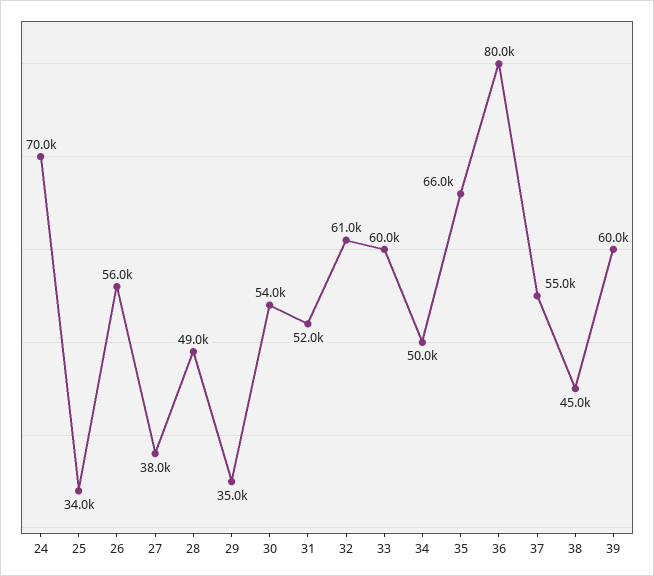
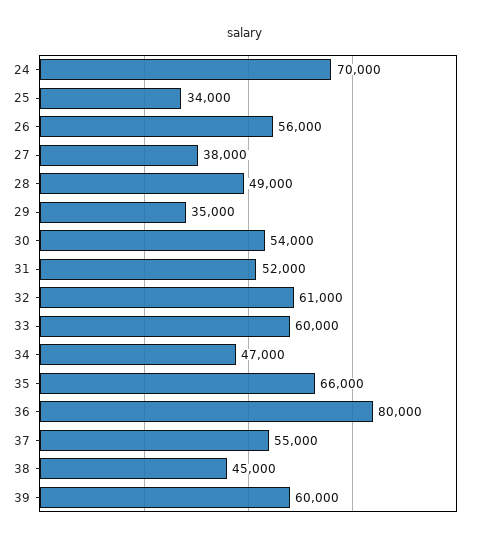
34: 50000 -> 47000

